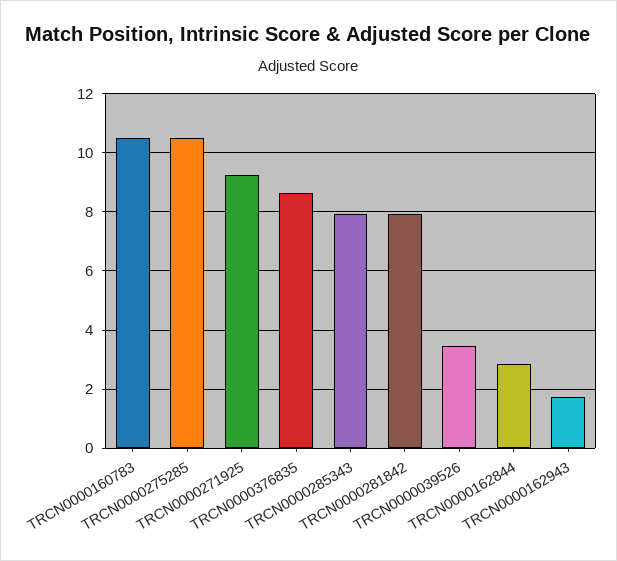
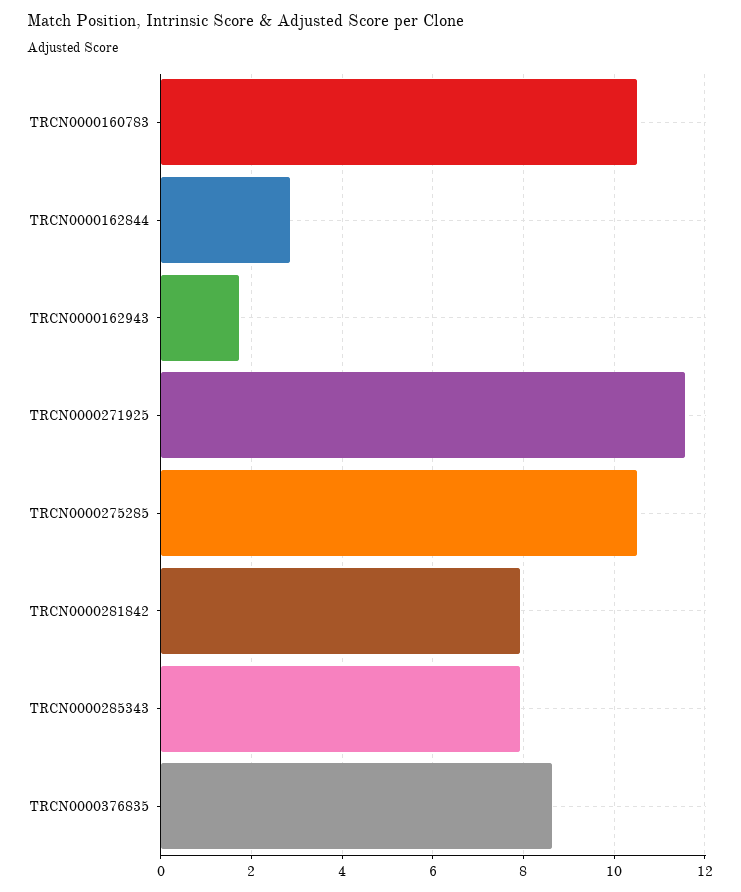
TRCN0000271925: 9.25 -> 11.6
TRCN0000039526: 3.5 -> none

